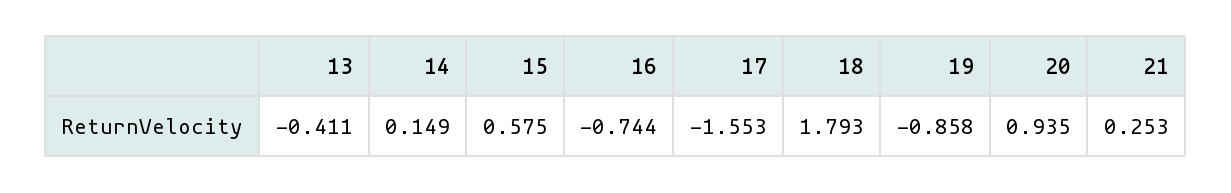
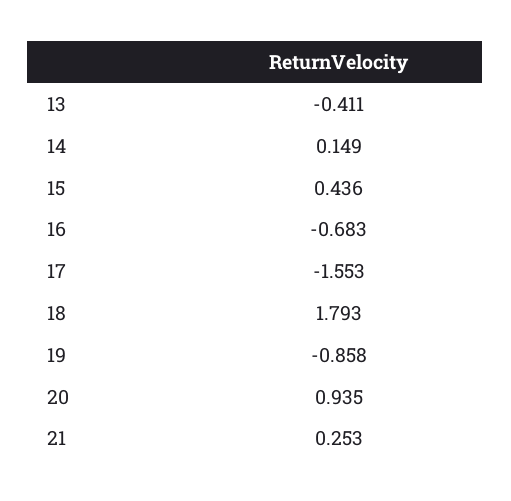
15: 0.575 -> 0.436
16: -0.744 -> -0.683

